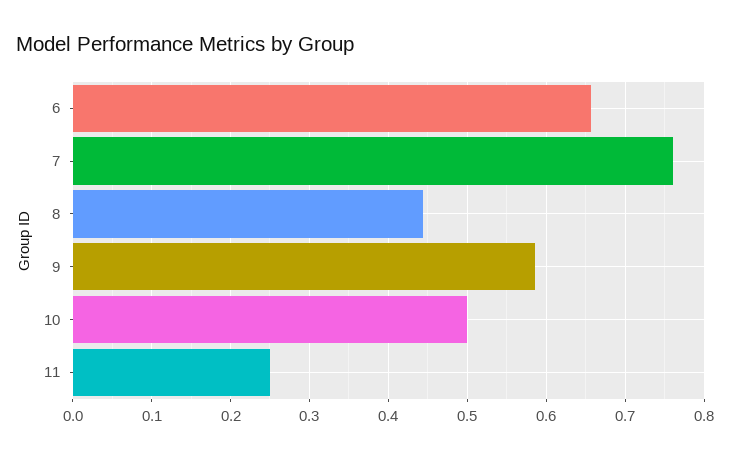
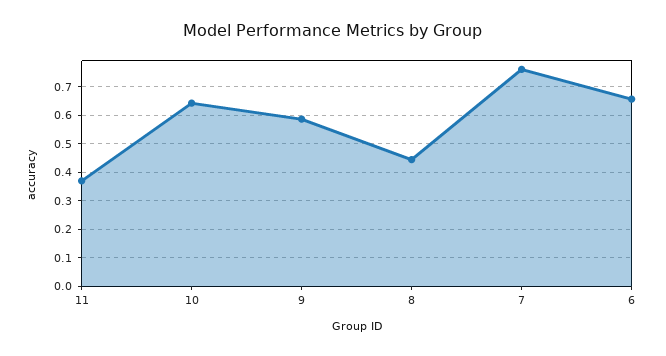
10: 0.5 -> 0.65
11: 0.25 -> 0.375

